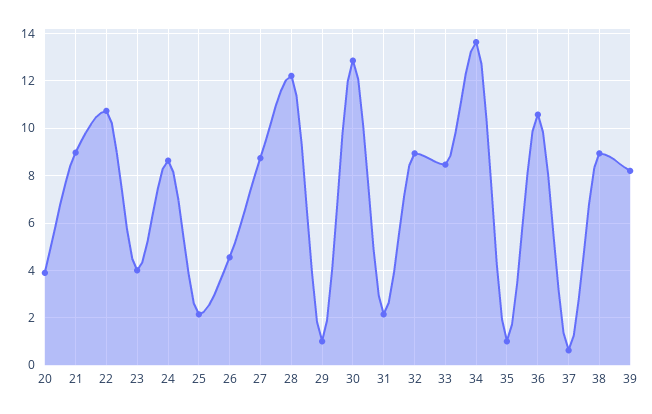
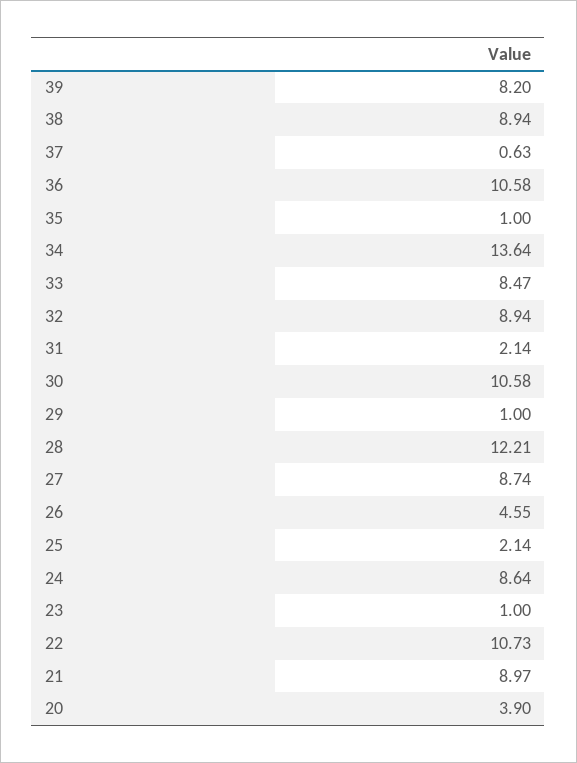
23: 4 -> 1
30: 13 -> 10.58

